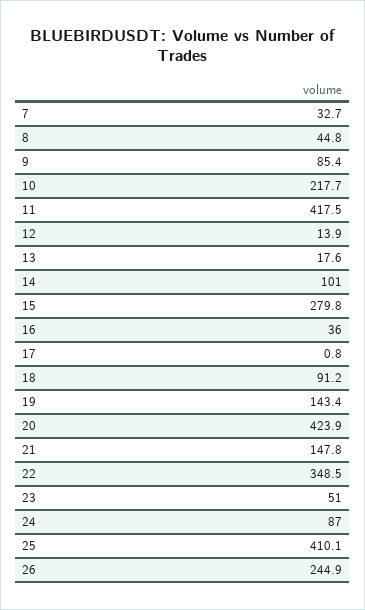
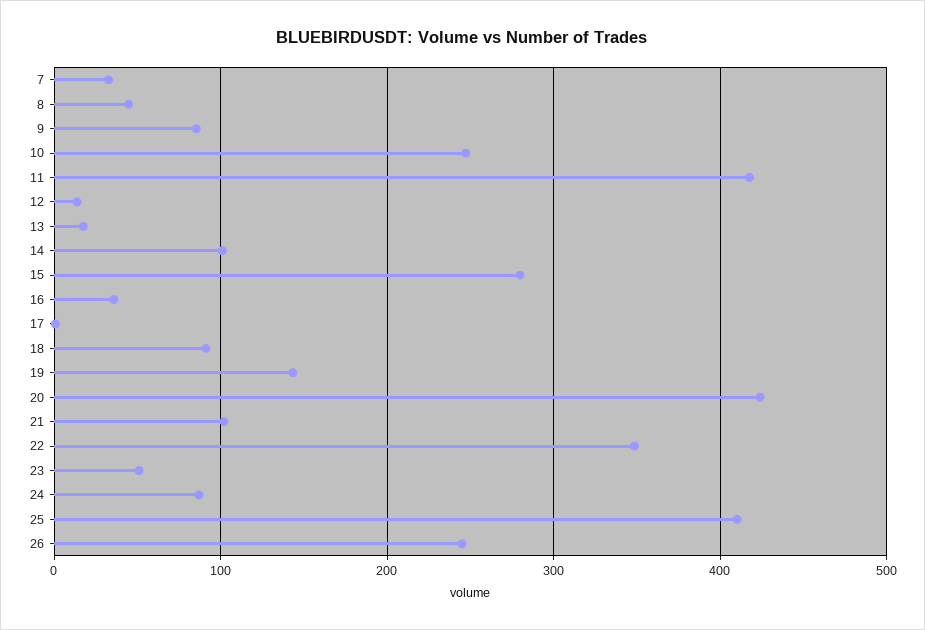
10: 217.7 -> 250
21: 147.8 -> 100

